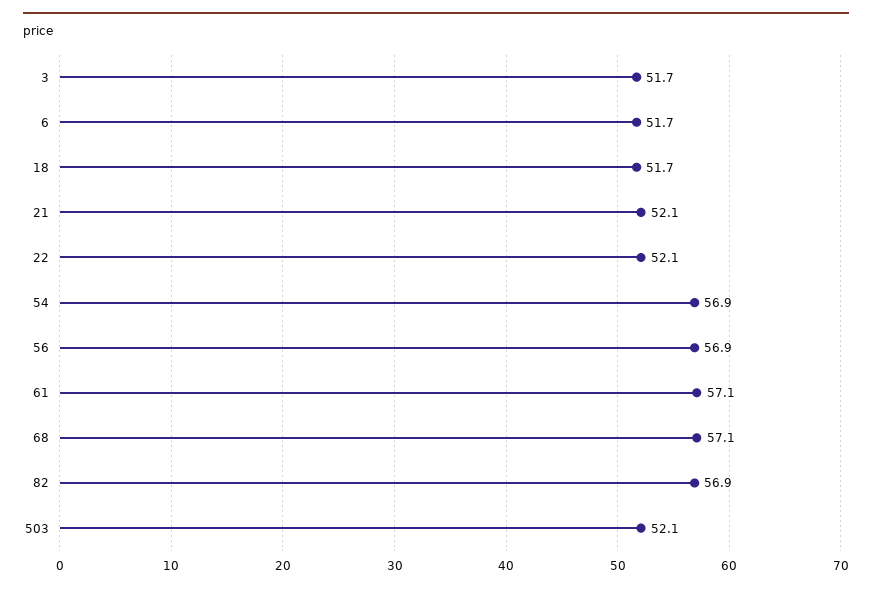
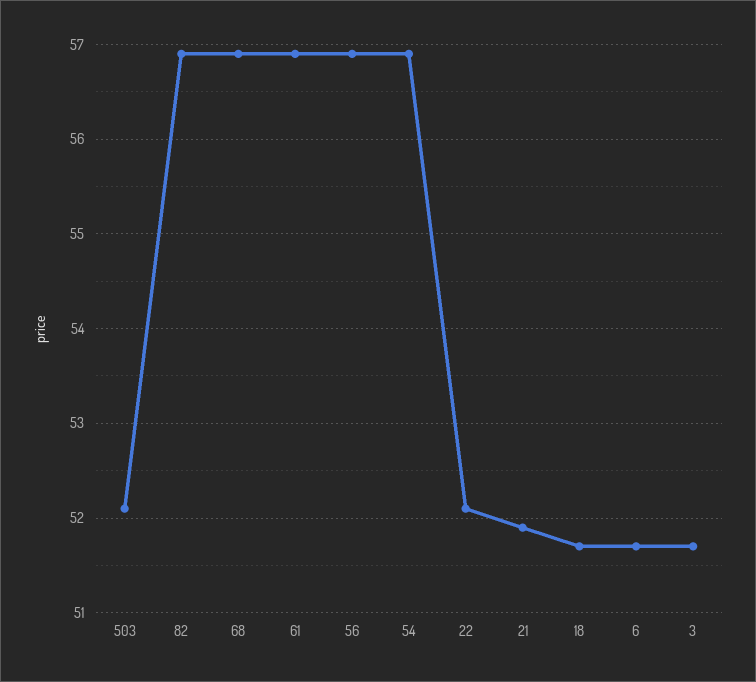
21: 52.1 -> 51.9
61: 57.1 -> 56.9
68: 57.1 -> 56.9

